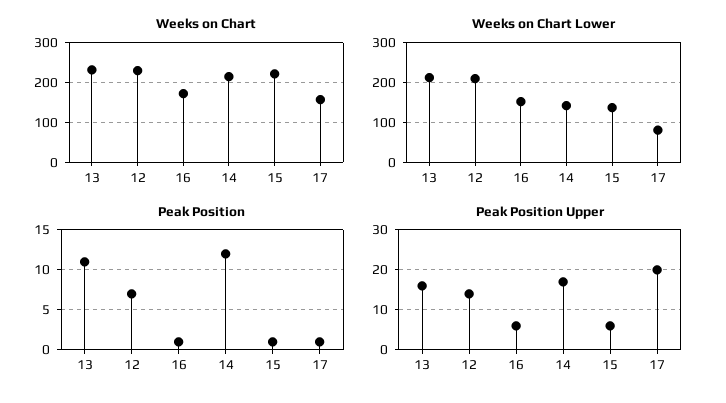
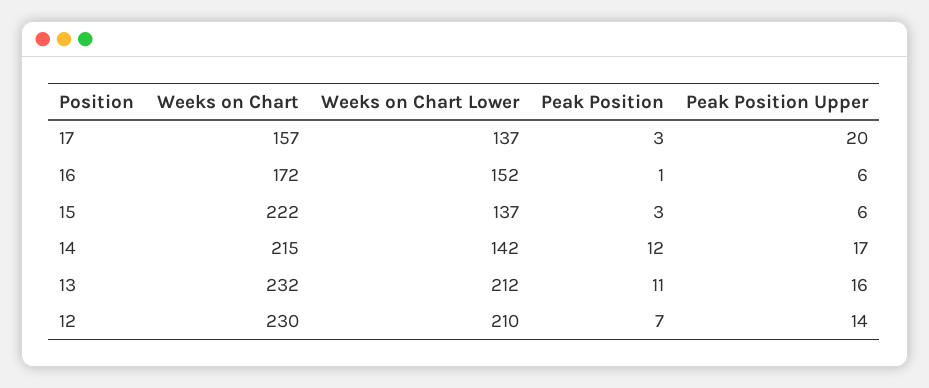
Weeks on Chart Lower, 17: 80 -> 137
Peak Position, 15: 1 -> 3
Peak Position, 17: 1 -> 3

